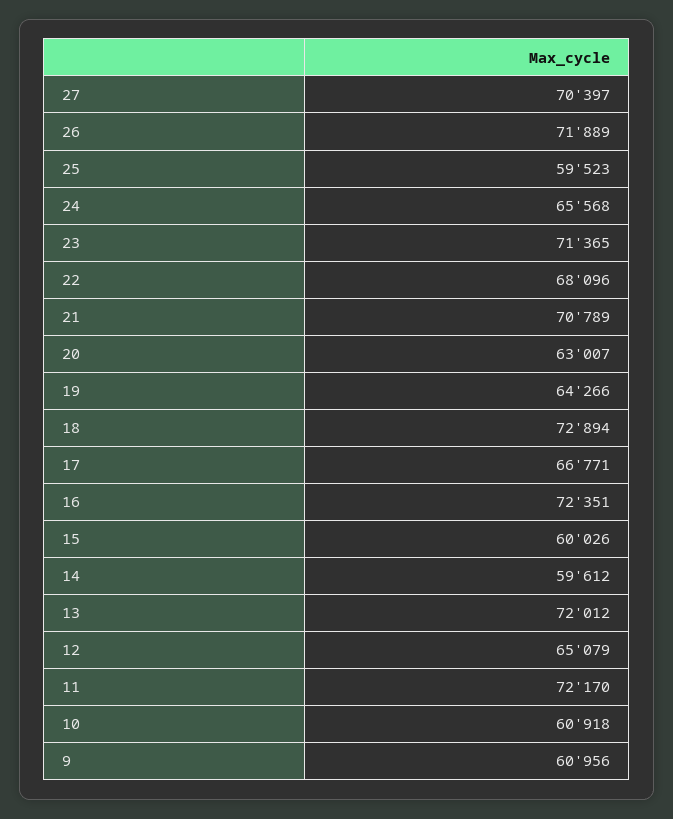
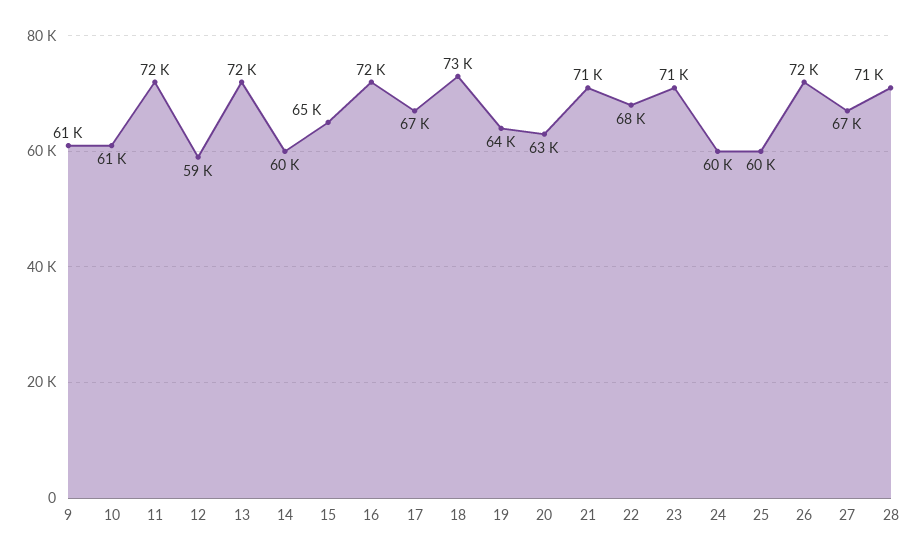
27: 70397 -> 67000
24: 65568 -> 60000
15: 60026 -> 65000
12: 65079 -> 59000
28: none -> 71000

